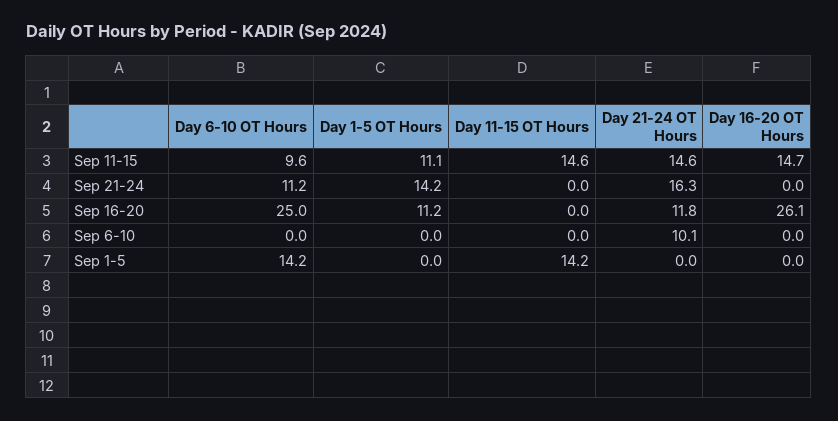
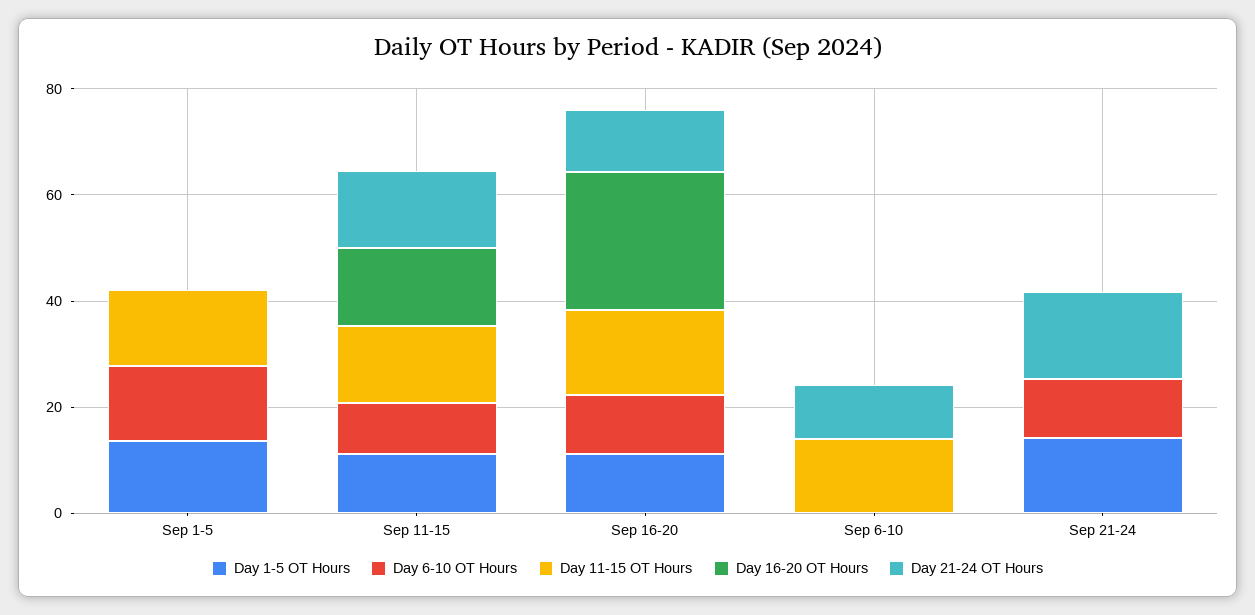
Day 6-10 OT Hours, Sep 16-20: 25 -> 10
Day 11-15 OT Hours, Sep 16-20: 0 -> 15
Day 11-15 OT Hours, Sep 6-10: 0 -> 15
Day 1-5 OT Hours, Sep 1-5: 0 -> 15

